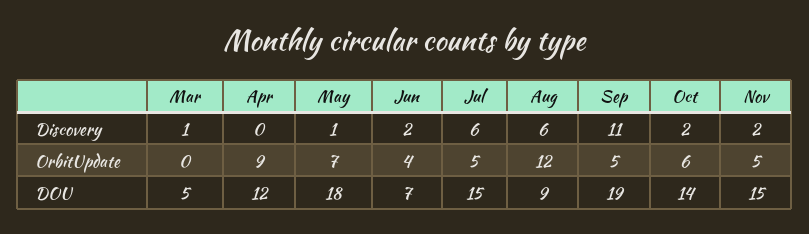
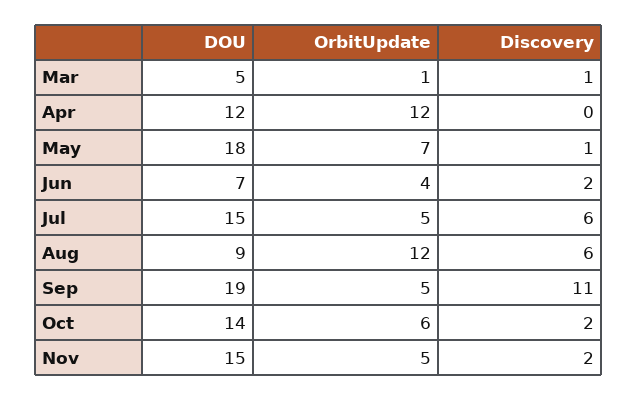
Mar, OrbitUpdate: 0 -> 1
Apr, OrbitUpdate: 9 -> 12

